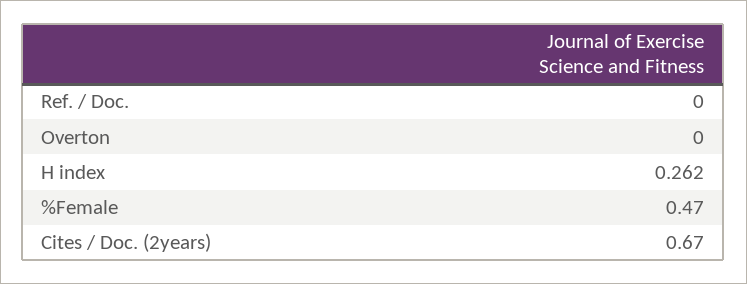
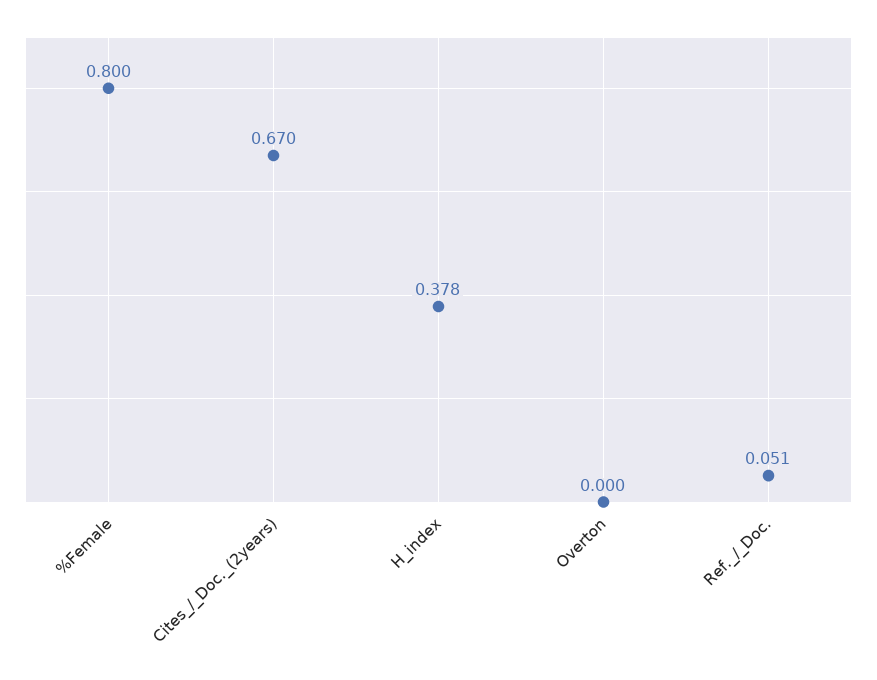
Ref. / Doc.: 0 -> 0.051
H index: 0.262 -> 0.378
%Female: 0.47 -> 0.8

